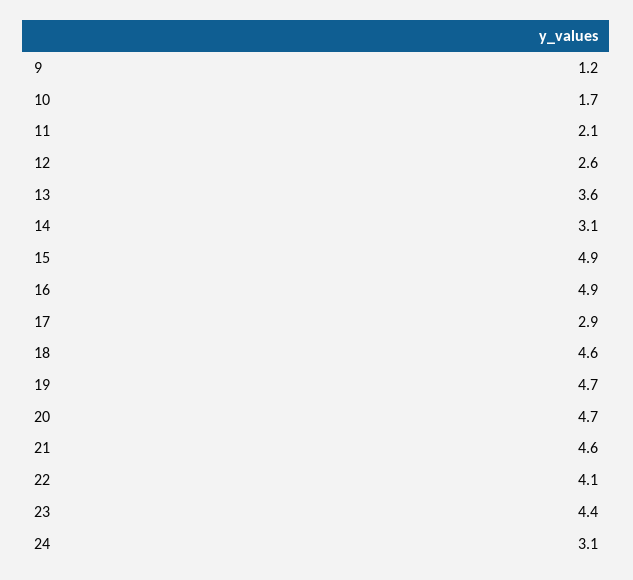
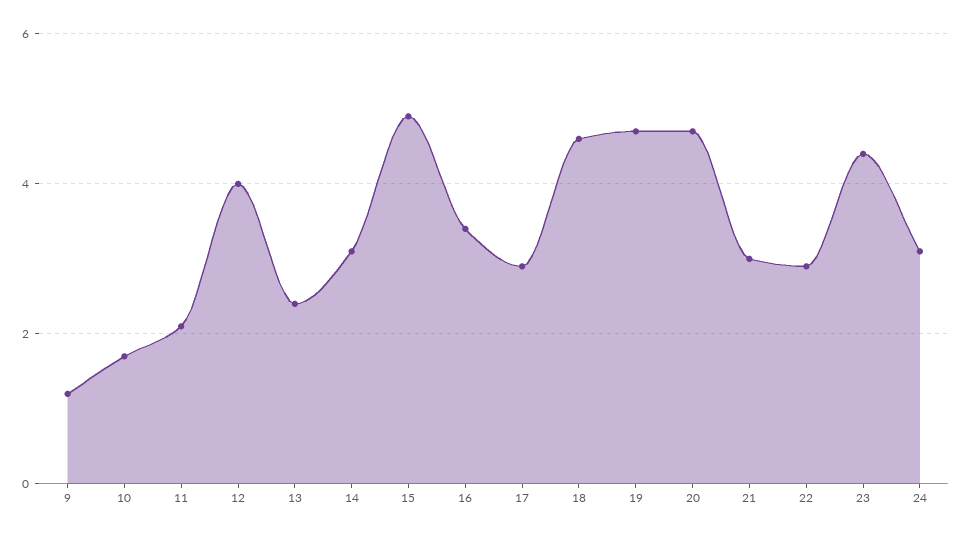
12: 2.6 -> 4
13: 3.6 -> 2.5
16: 4.9 -> 3.5
21: 4.6 -> 3
22: 4.1 -> 3

